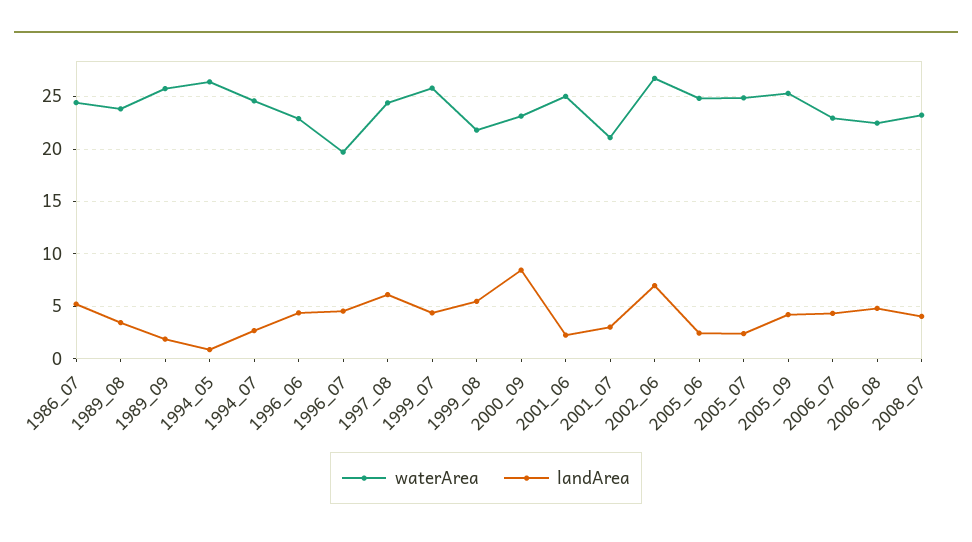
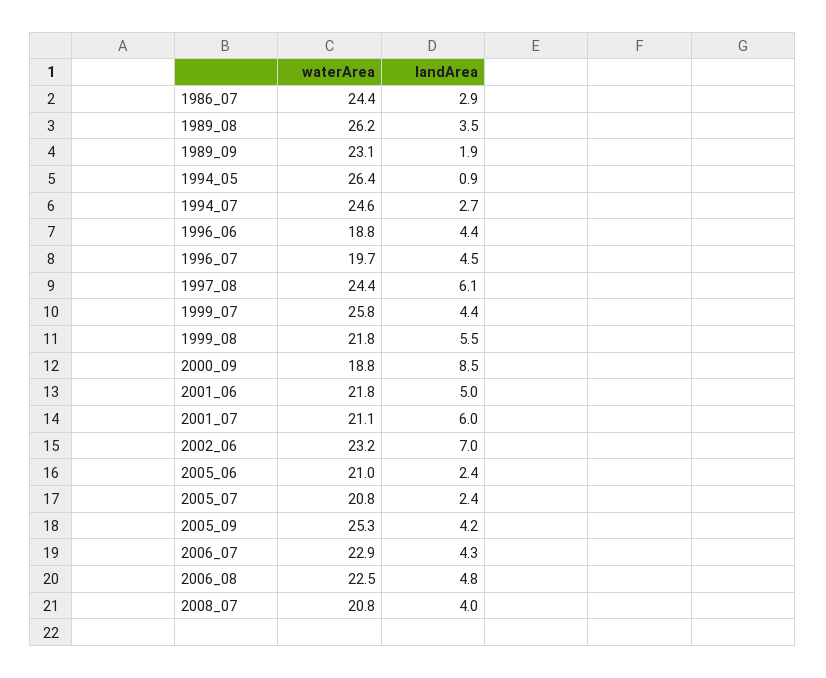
landArea, 1986_07: 5 -> 2.9
waterArea, 1989_08: 24 -> 26.2
waterArea, 1989_09: 26 -> 23.1
waterArea, 1996_06: 23 -> 18.8
waterArea, 2000_09: 23 -> 18.8
waterArea, 2001_06: 25 -> 21.8
landArea, 2001_06: 2 -> 5
landArea, 2001_07: 3 -> 6
waterArea, 2002_06: 27 -> 23.2
waterArea, 2005_06: 25 -> 21
waterArea, 2005_07: 25 -> 20.8
waterArea, 2008_07: 23 -> 20.8

